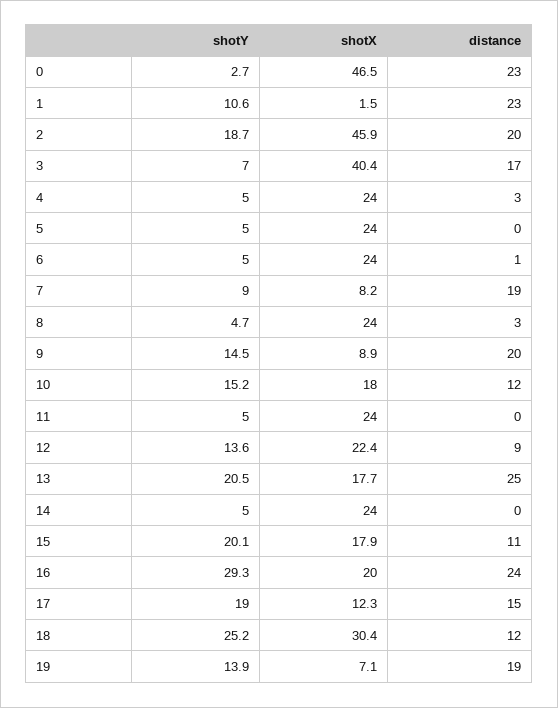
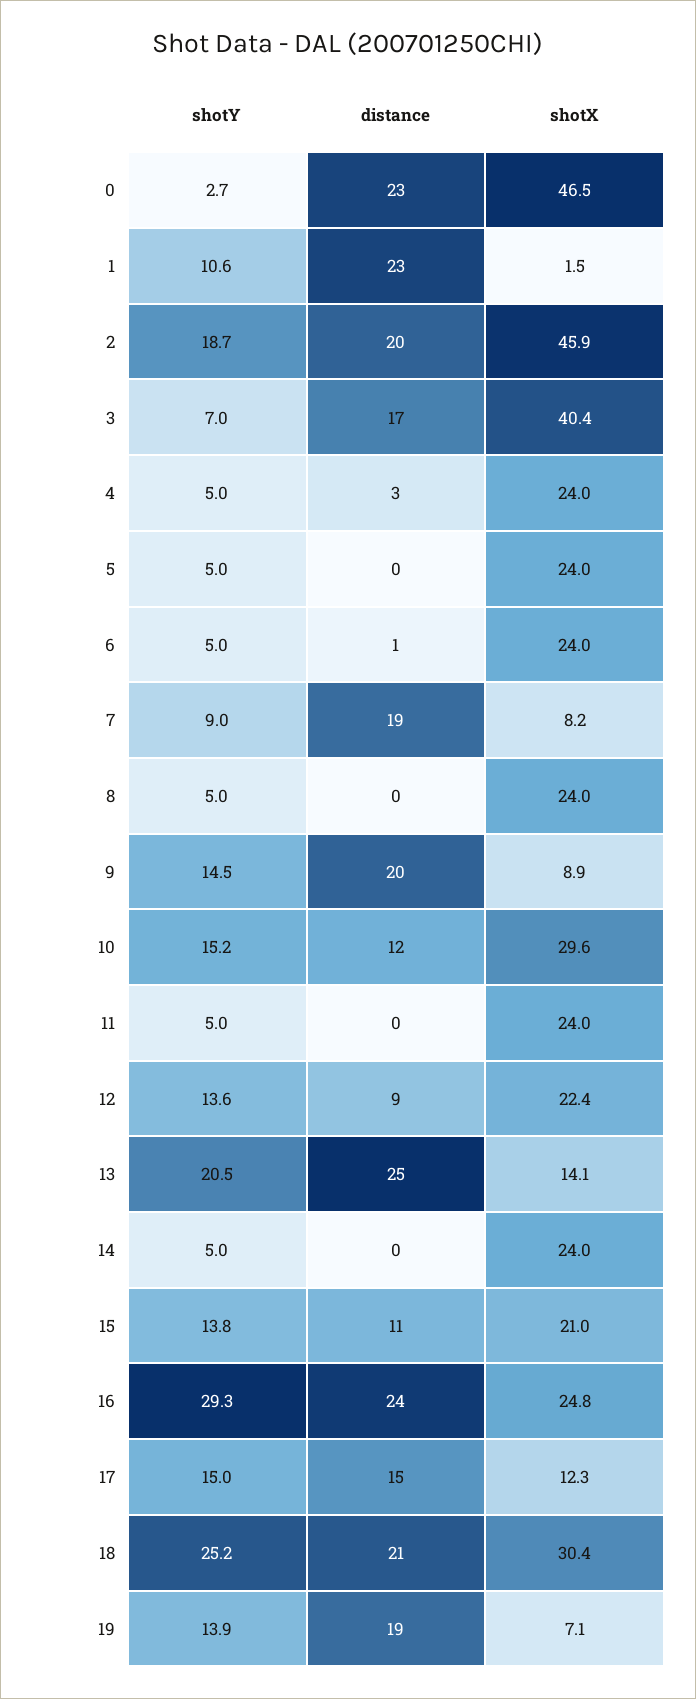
shotY, 8: 4.7 -> 5
distance, 8: 3 -> 0
shotX, 10: 18 -> 29.6
shotX, 13: 17.7 -> 14.1
shotY, 15: 20.1 -> 13.8
shotX, 15: 17.9 -> 21
shotX, 16: 20 -> 24.8
shotY, 17: 19 -> 15
distance, 18: 12 -> 21

